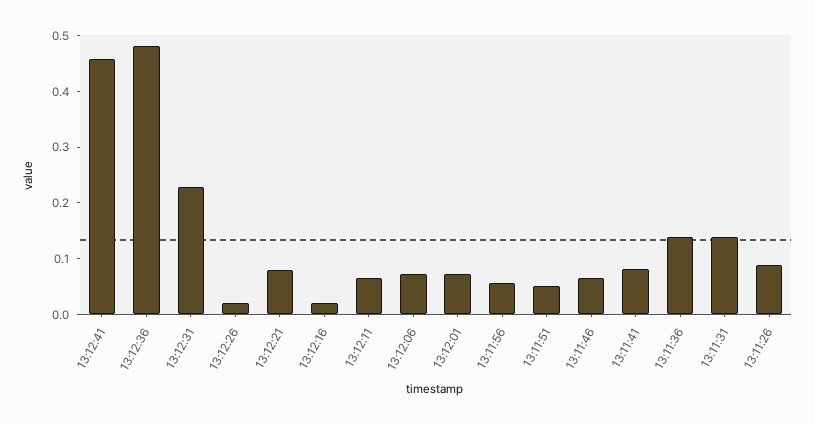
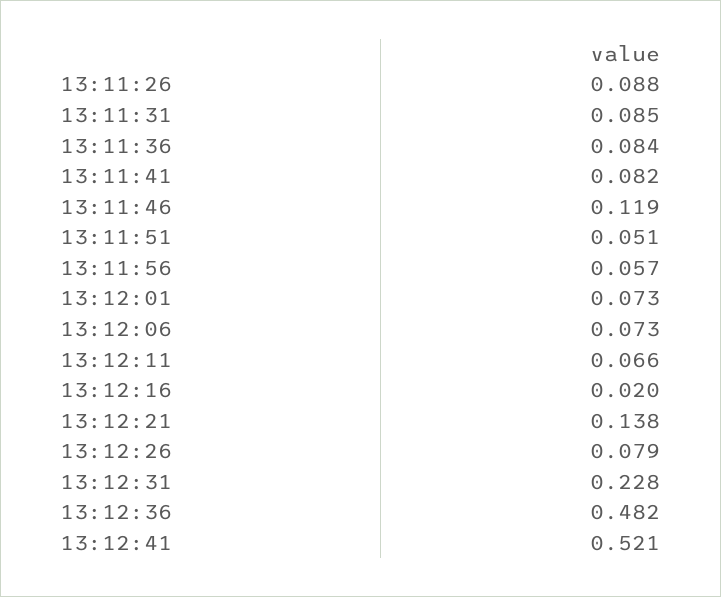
13:12:41: 0.46 -> 0.521
13:12:26: 0.02 -> 0.079
13:12:21: 0.08 -> 0.138
13:11:46: 0.06 -> 0.119
13:11:36: 0.14 -> 0.084
13:11:31: 0.14 -> 0.085

